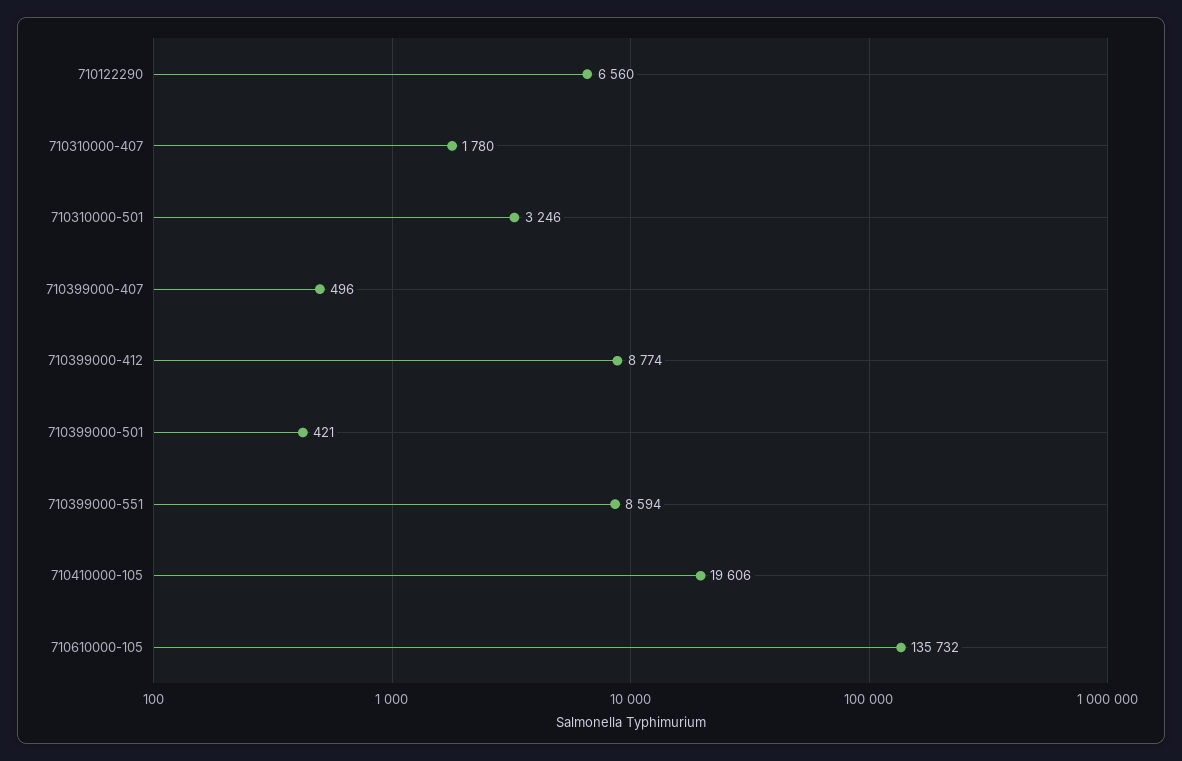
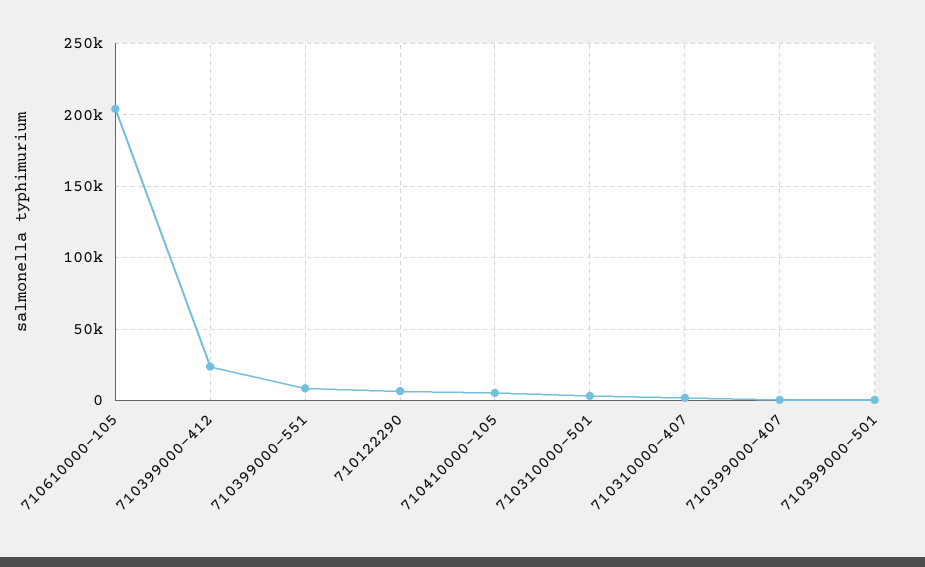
710399000-412: 8774 -> 25000
710410000-105: 19606 -> 5000
710610000-105: 135732 -> 205000

